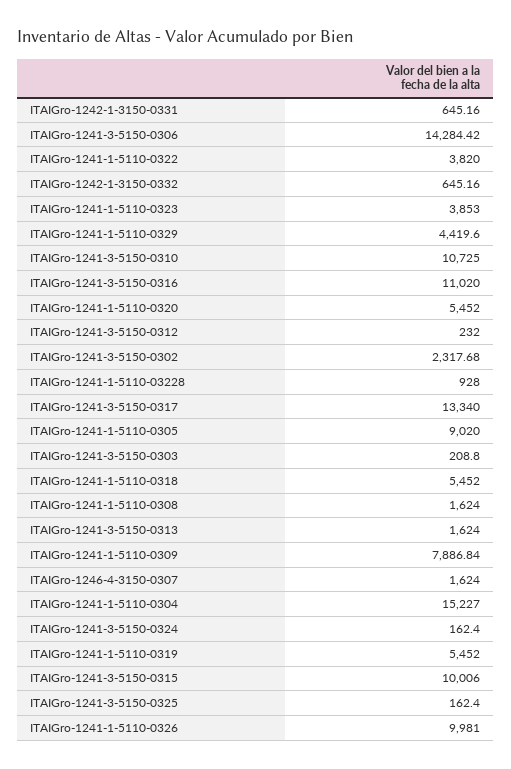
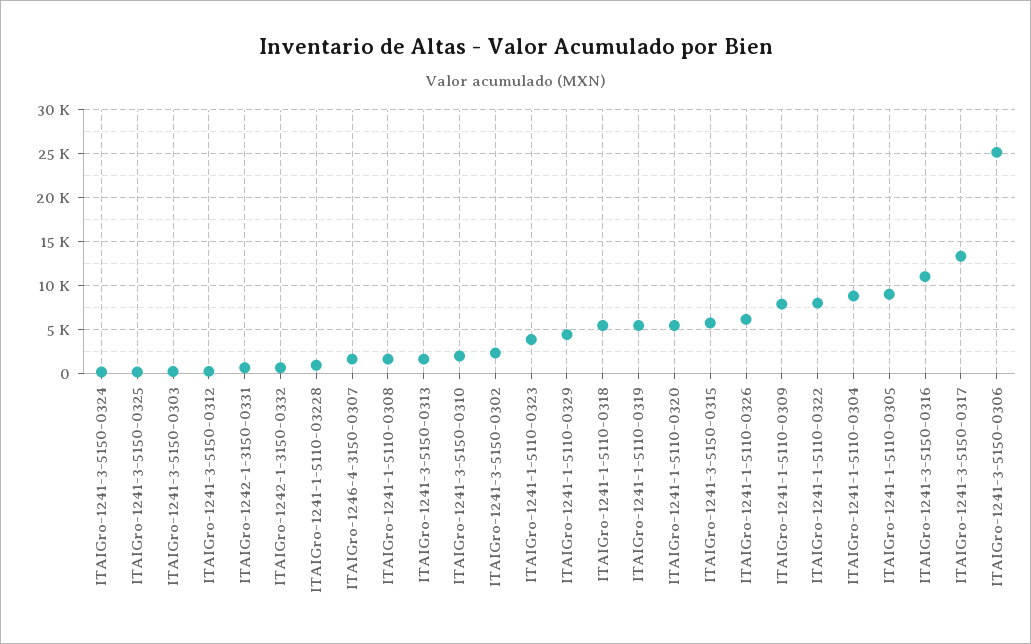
ITAIGro-1241-3-5150-0306: 14284.42 -> 25000
ITAIGro-1241-1-5110-0322: 3820 -> 8000
ITAIGro-1241-3-5150-0310: 10725 -> 2000
ITAIGro-1241-1-5110-0304: 15227 -> 9000
ITAIGro-1241-3-5150-0315: 10006 -> 6000
ITAIGro-1241-1-5110-0326: 9981 -> 6000

